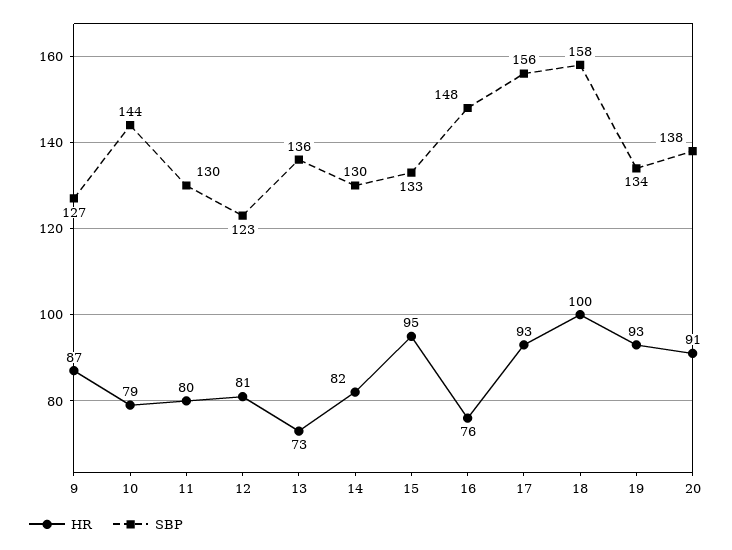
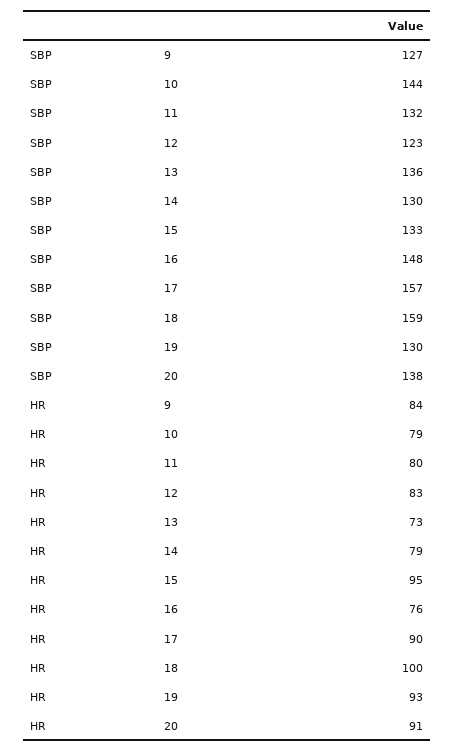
HR, 9: 87 -> 84
SBP, 11: 130 -> 132
HR, 12: 81 -> 83
HR, 14: 82 -> 79
HR, 17: 93 -> 90
SBP, 17: 156 -> 157
SBP, 18: 158 -> 159
SBP, 19: 134 -> 130

